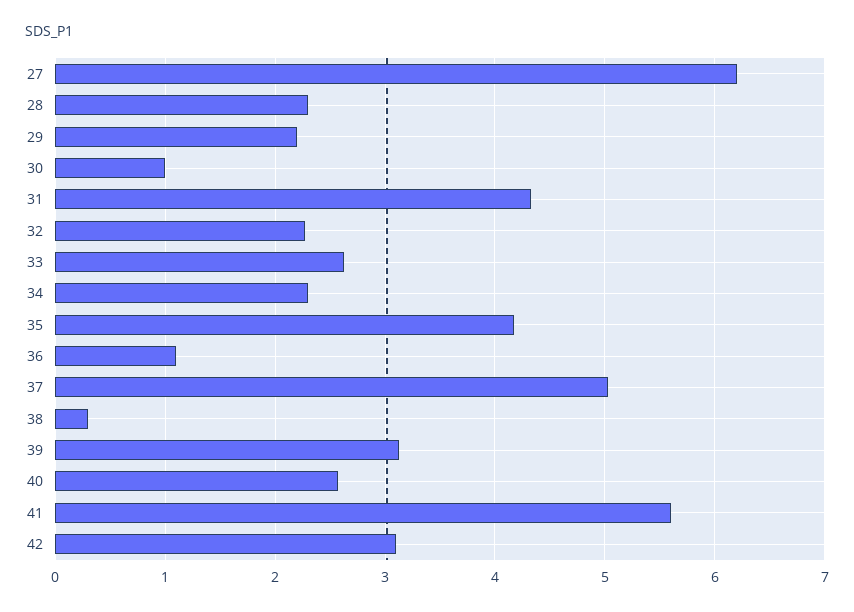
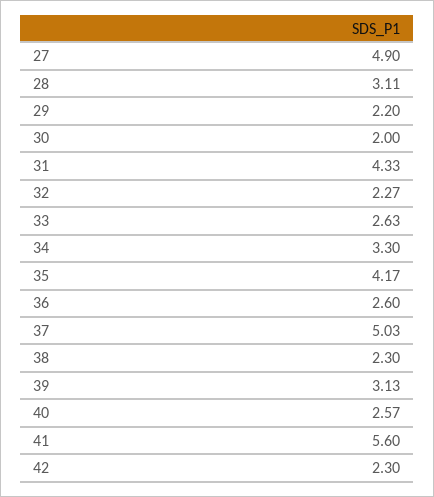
27: 6.2 -> 4.9
28: 2.3 -> 3.11
30: 1 -> 2
34: 2.3 -> 3.3
36: 1.1 -> 2.6
38: 0.3 -> 2.3
42: 3.1 -> 2.3

